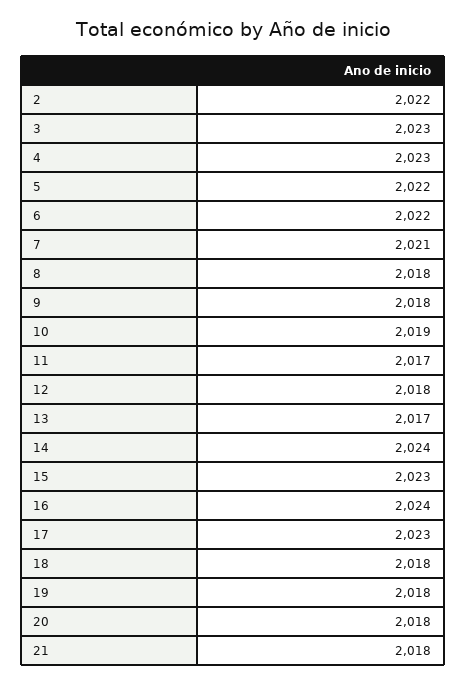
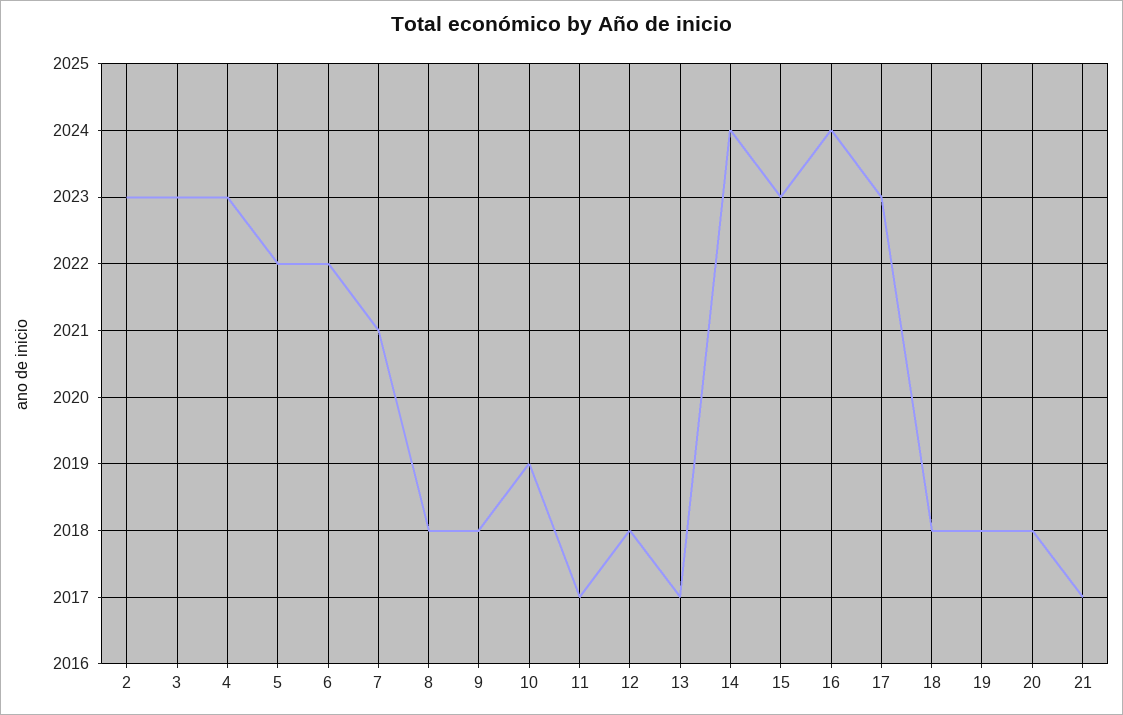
2: 2022 -> 2023
21: 2018 -> 2017

